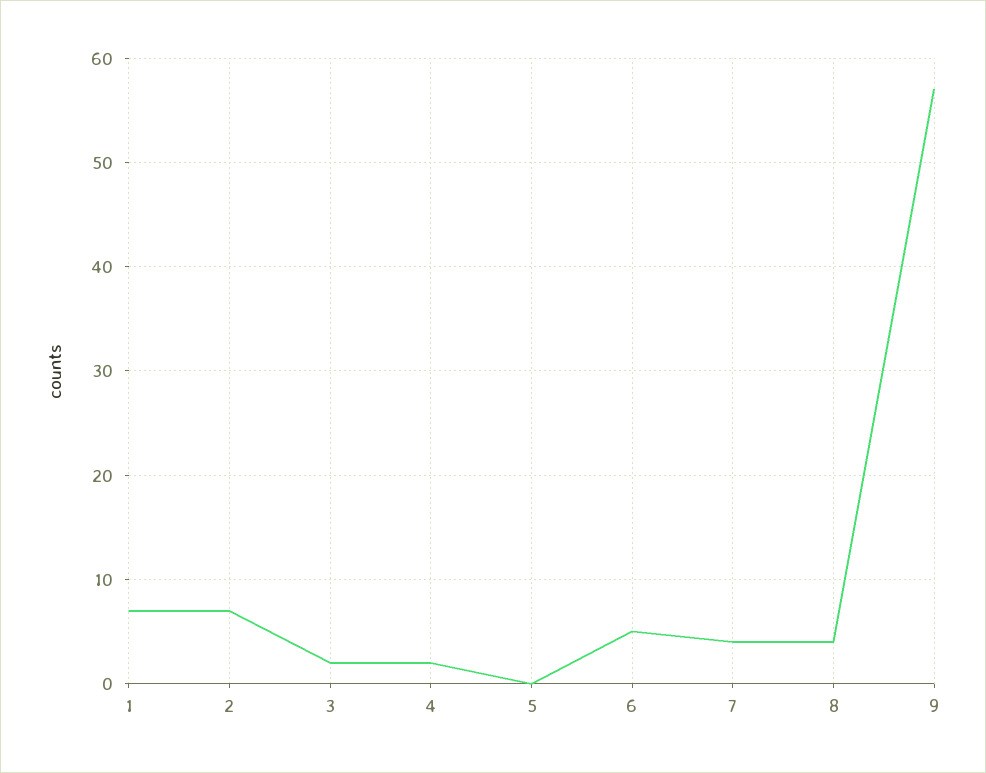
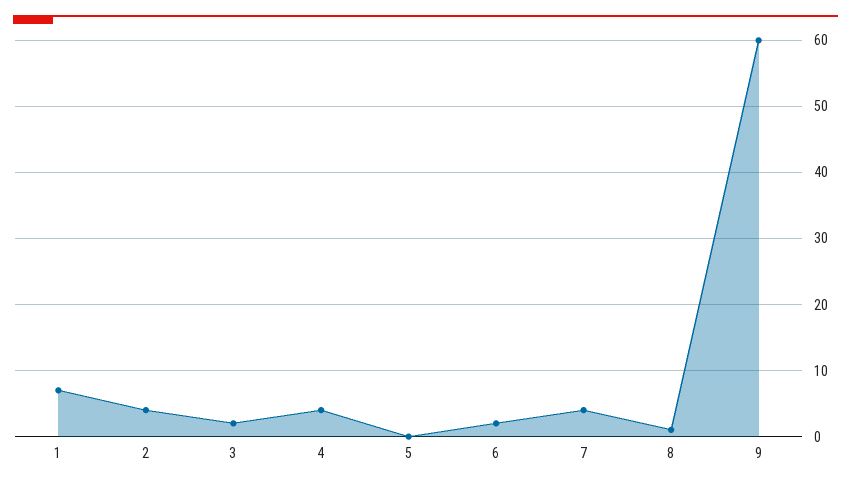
2: 7 -> 4
4: 2 -> 4
6: 5 -> 2
8: 4 -> 1
9: 57 -> 60

